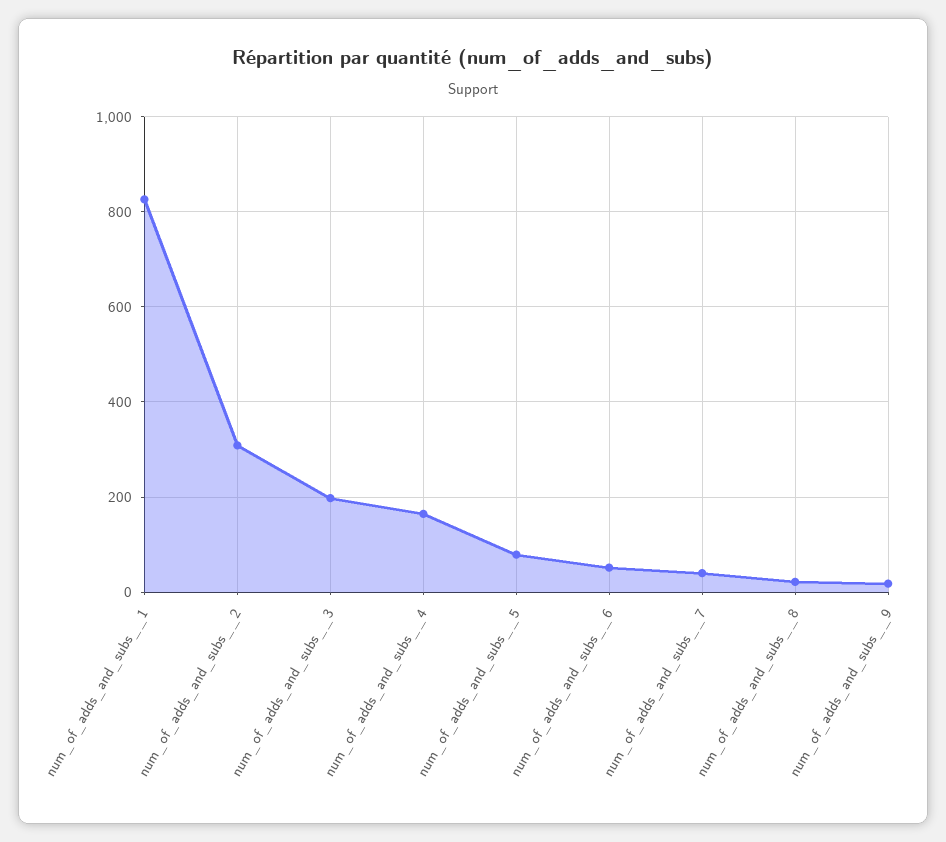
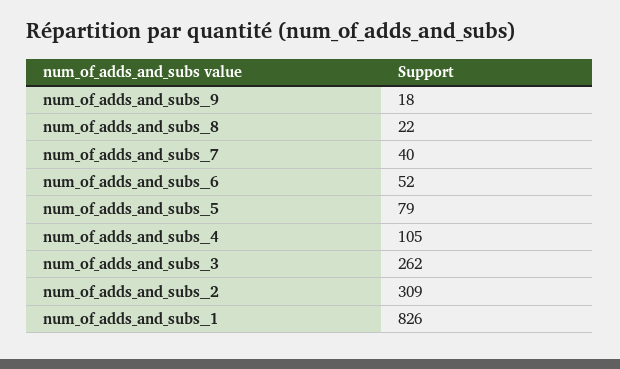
num_of_adds_and_subs__3: 200 -> 262
num_of_adds_and_subs__4: 160 -> 105

